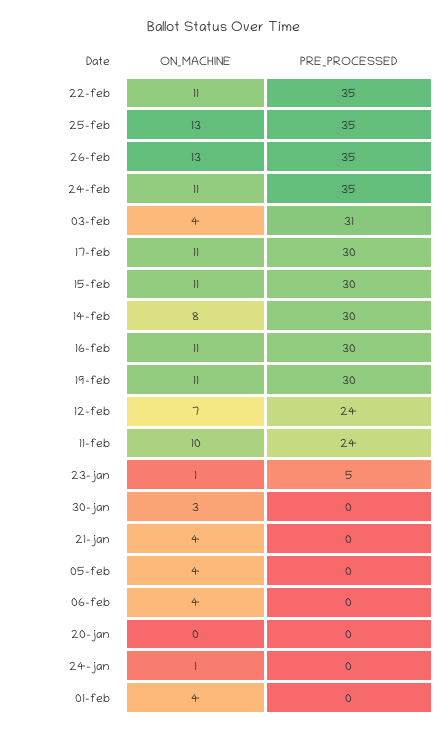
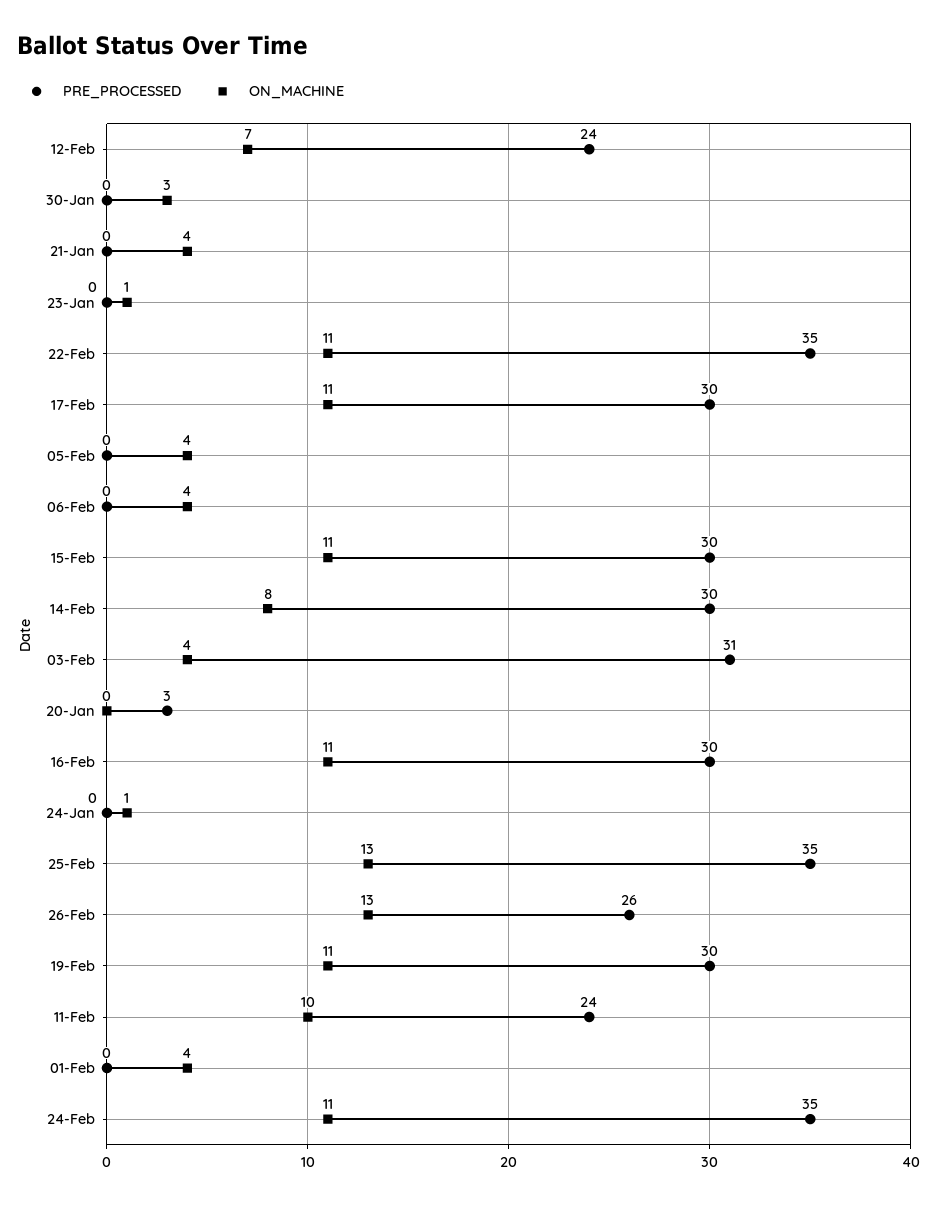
PRE_PROCESSED, 26-feb: 35 -> 26
PRE_PROCESSED, 23-jan: 5 -> 0
PRE_PROCESSED, 20-jan: 0 -> 3

